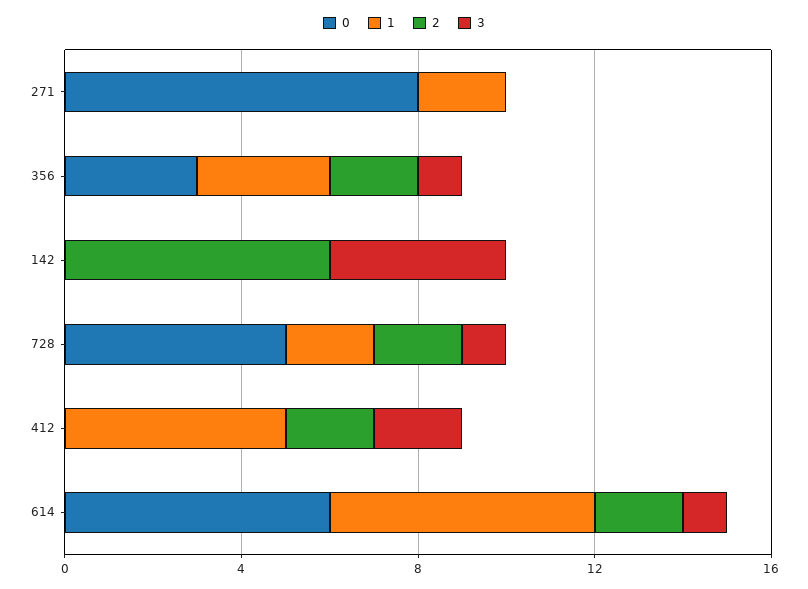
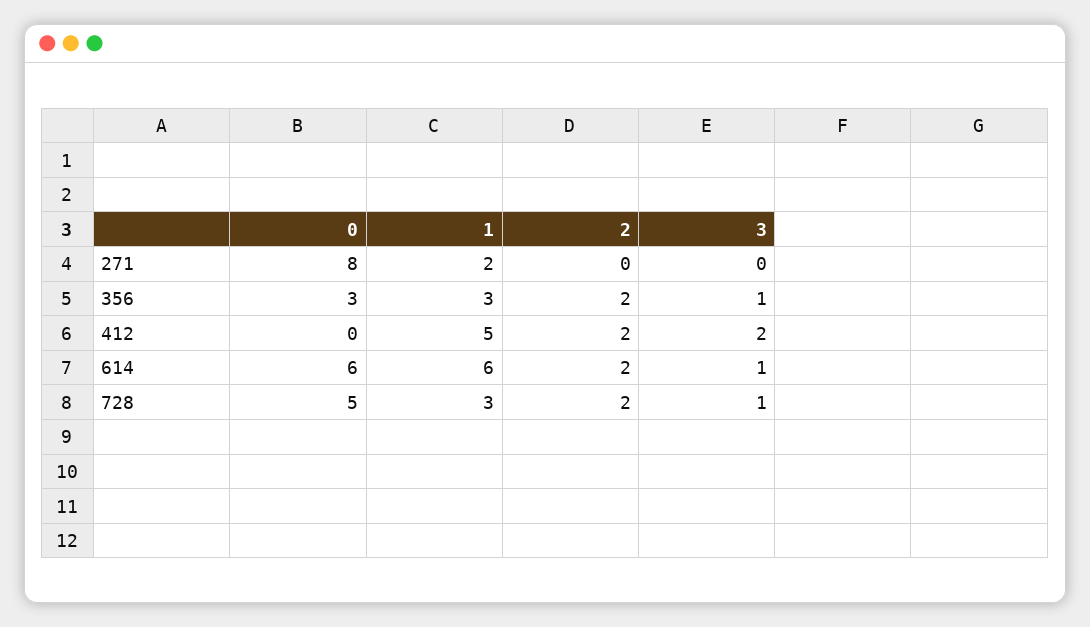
0, 142: 0 -> none
1, 142: 0 -> none
2, 142: 6 -> none
3, 142: 4 -> none
1, 728: 2 -> 3

